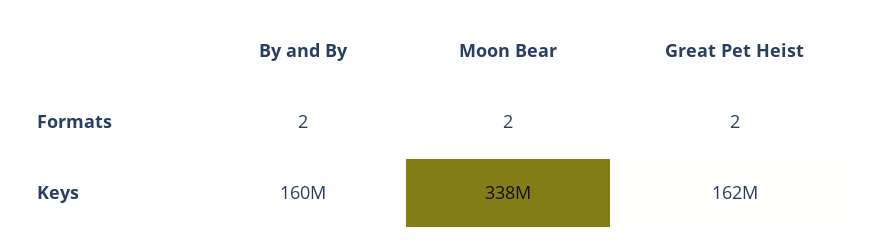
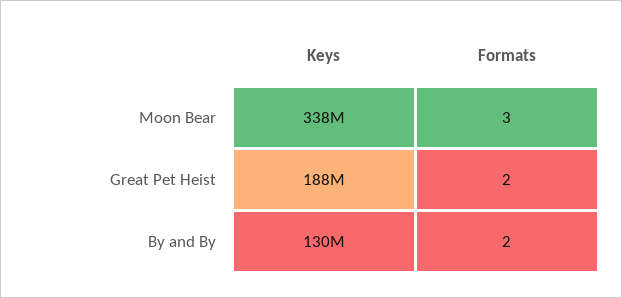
Moon Bear, Formats: 2 -> 3
By and By, Keys: 160000000 -> 130000000
Great Pet Heist, Keys: 162000000 -> 188000000

